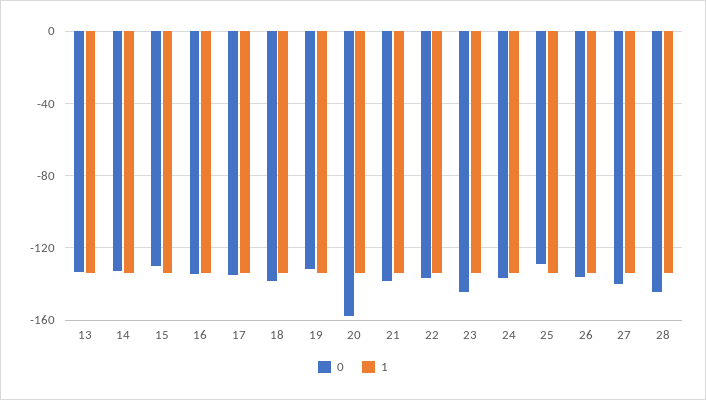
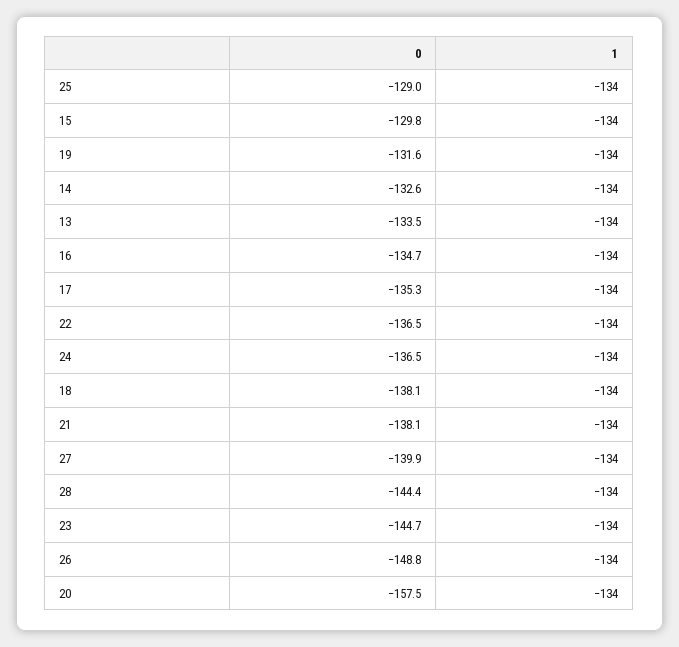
0, 26: -135 -> -148.8

